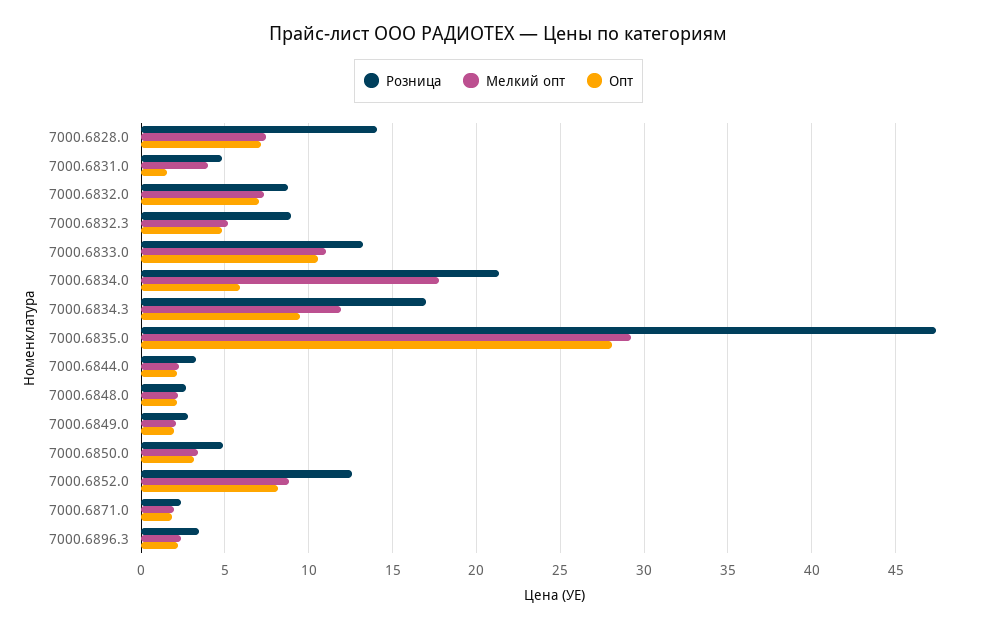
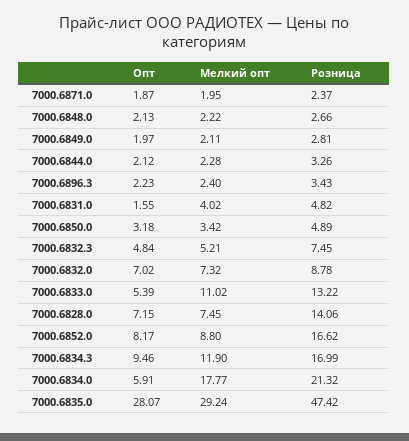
Розница, 7000.6832.3: 9 -> 7.45
Опт, 7000.6833.0: 10.5 -> 5.39
Розница, 7000.6852.0: 12.5 -> 16.62

